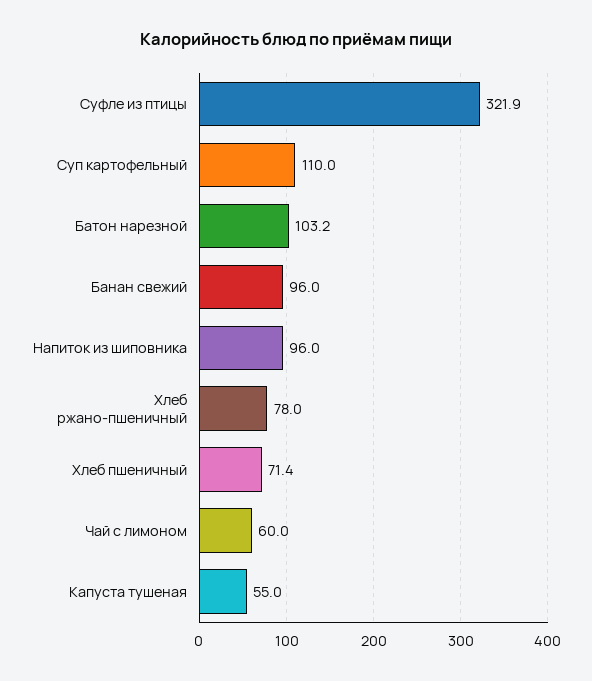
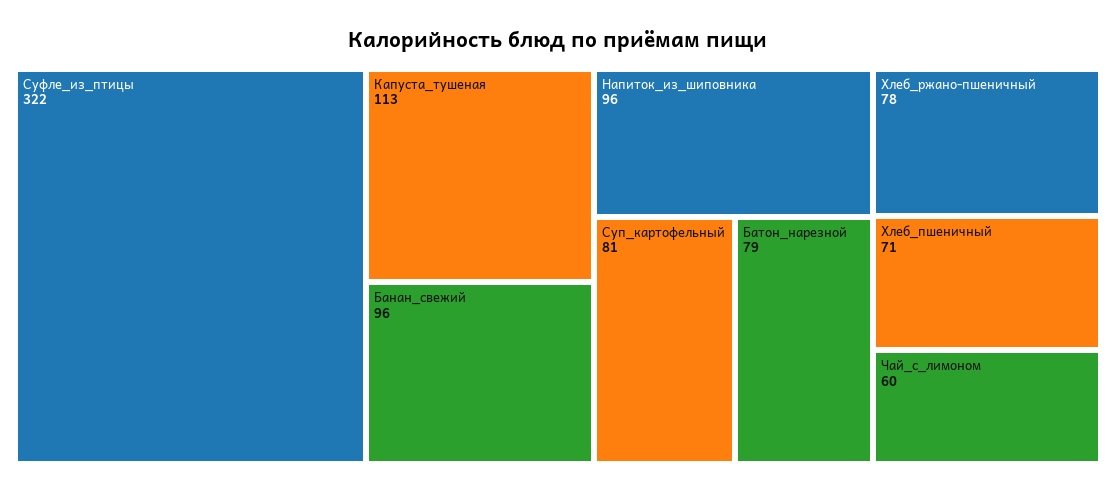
Суп картофельный: 110 -> 81
Батон нарезной: 103.2 -> 79
Капуста тушеная: 55 -> 113

